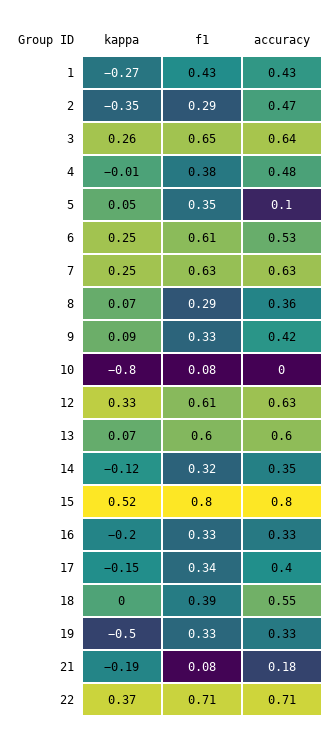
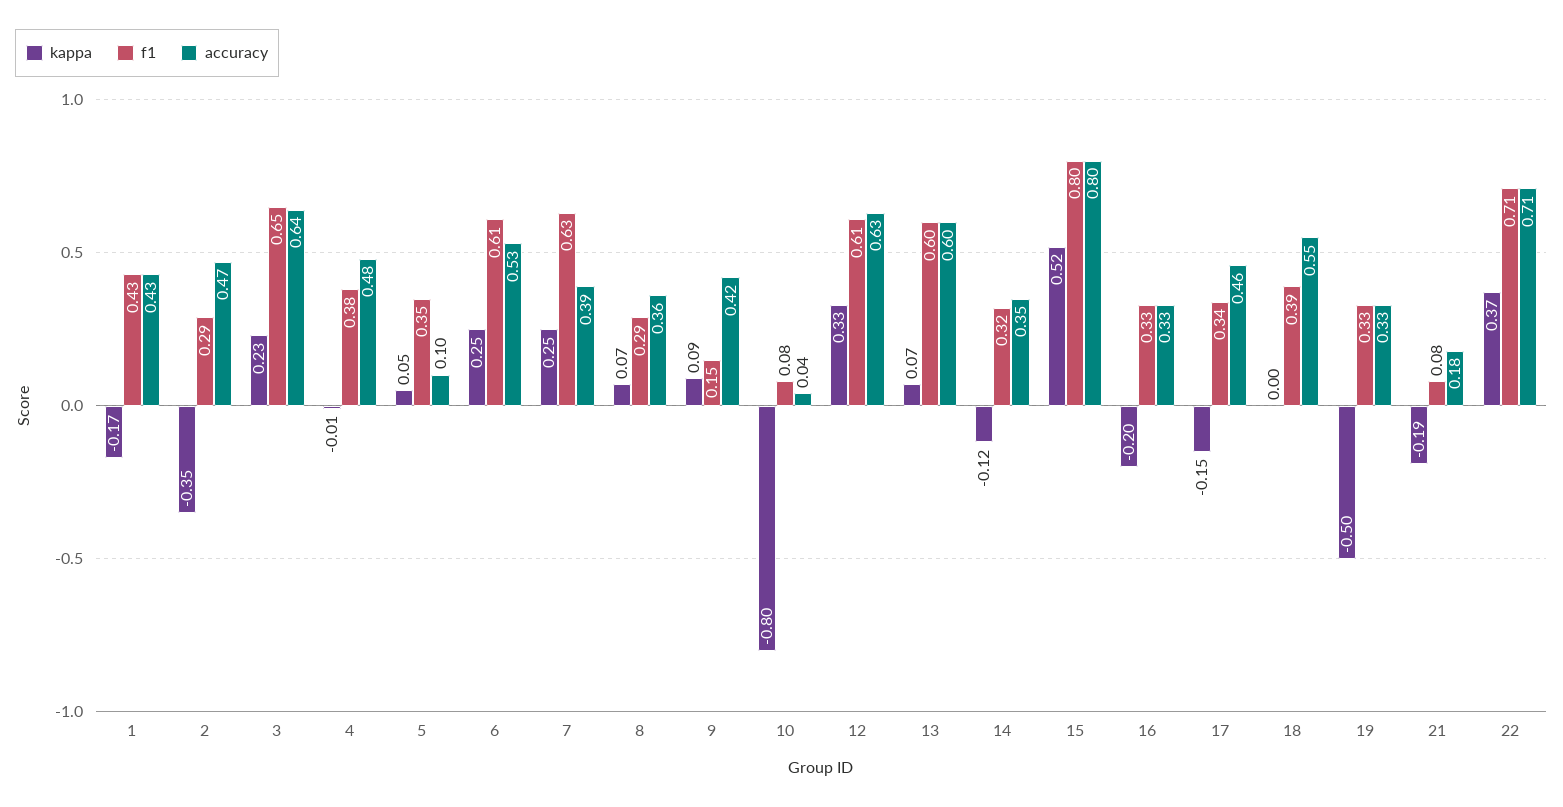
kappa, 1: -0.27 -> -0.17
kappa, 3: 0.26 -> 0.23
accuracy, 7: 0.63 -> 0.39
f1, 9: 0.33 -> 0.15
accuracy, 10: 0 -> 0.04
accuracy, 17: 0.4 -> 0.46

